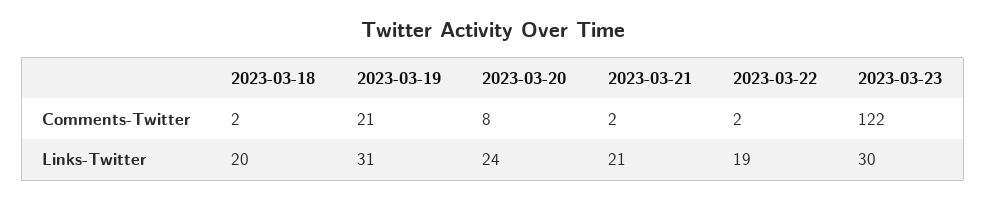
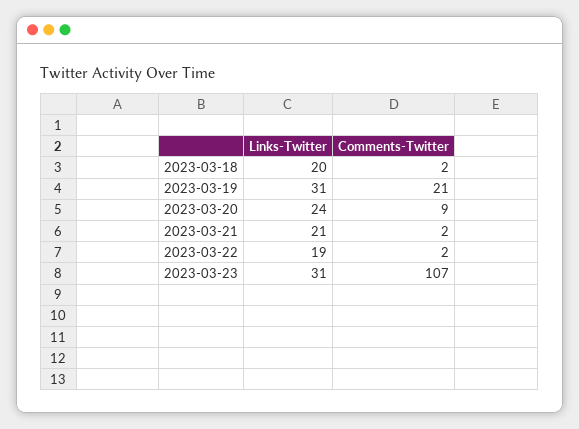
2023-03-20, Comments-Twitter: 8 -> 9
2023-03-23, Comments-Twitter: 122 -> 107
2023-03-23, Links-Twitter: 30 -> 31

